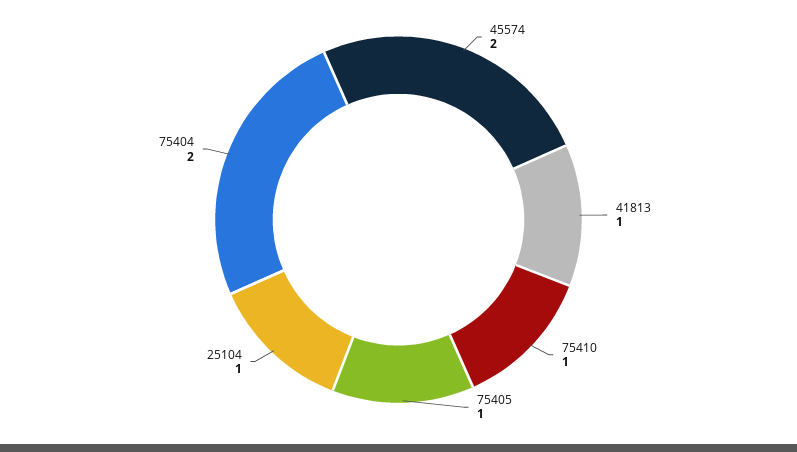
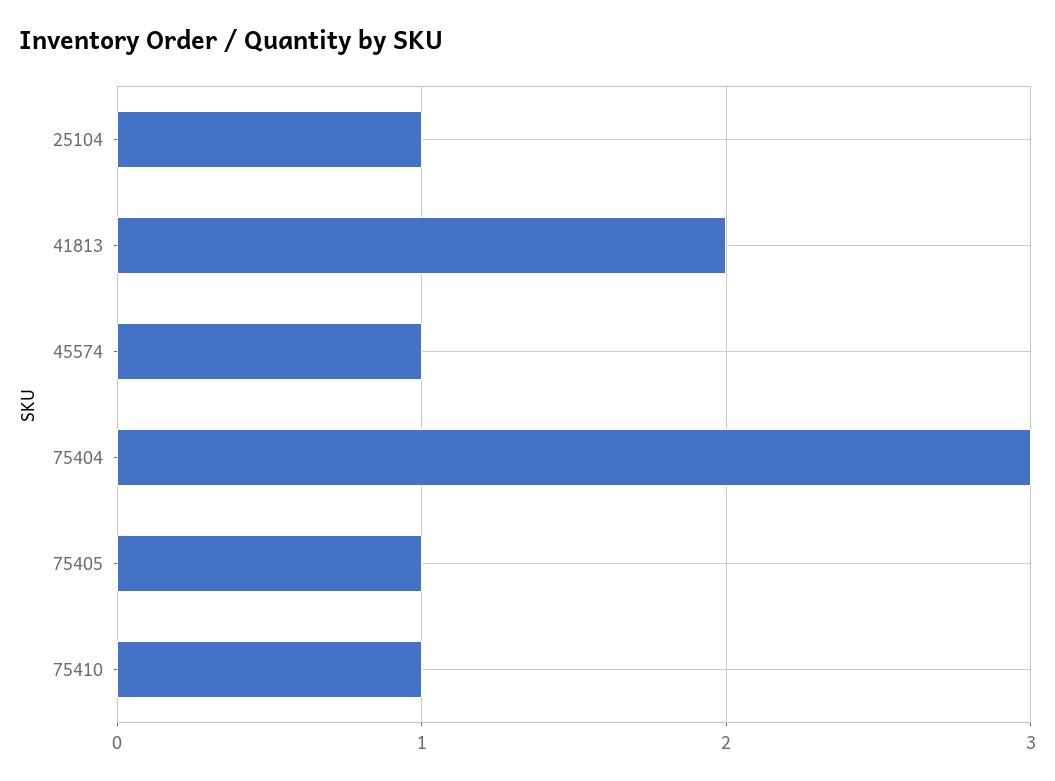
45574: 2 -> 1
41813: 1 -> 2
75404: 2 -> 3

